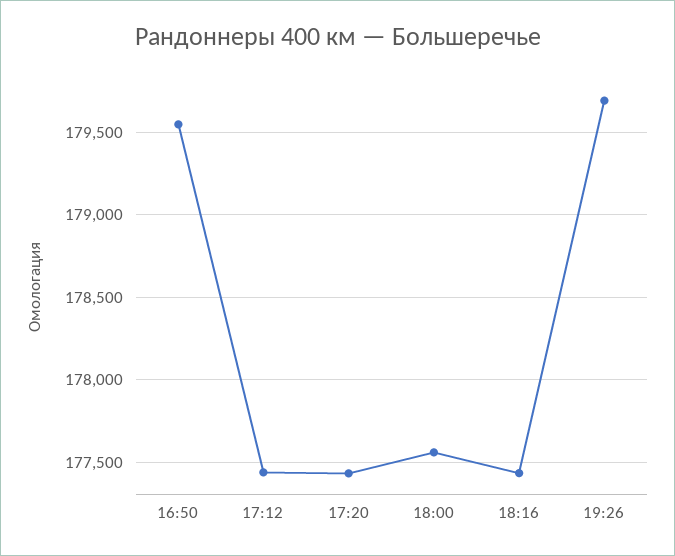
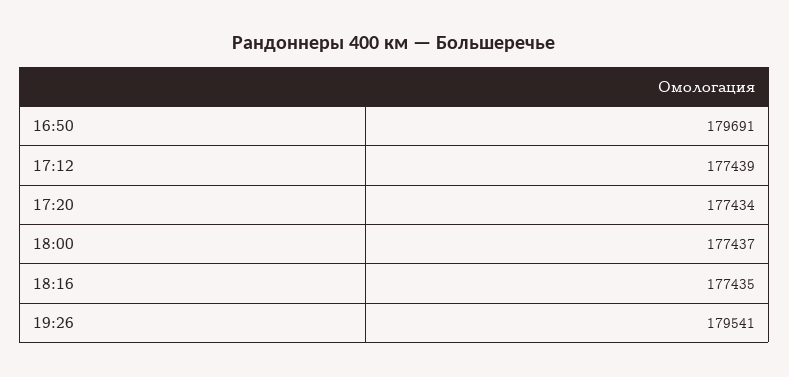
16:50: 179550 -> 179691
18:00: 177550 -> 177437
19:26: 179700 -> 179541

